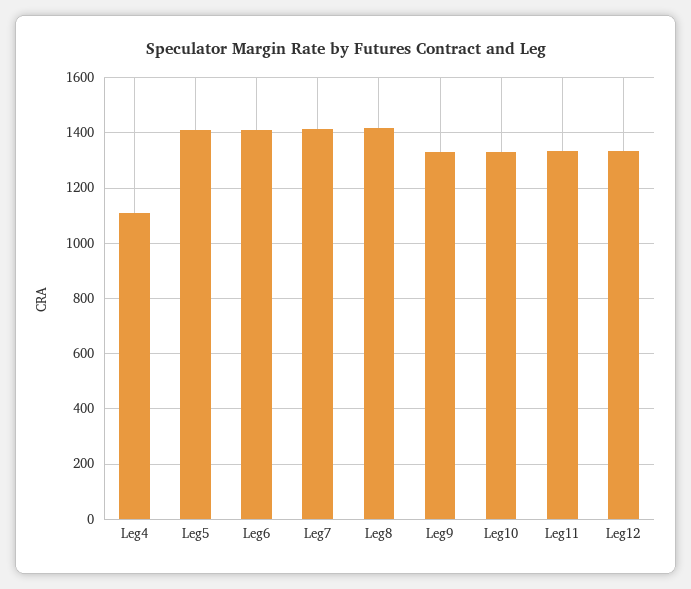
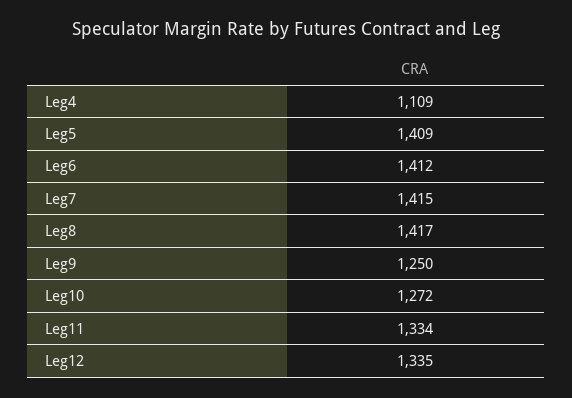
Leg9: 1325 -> 1250
Leg10: 1325 -> 1272

